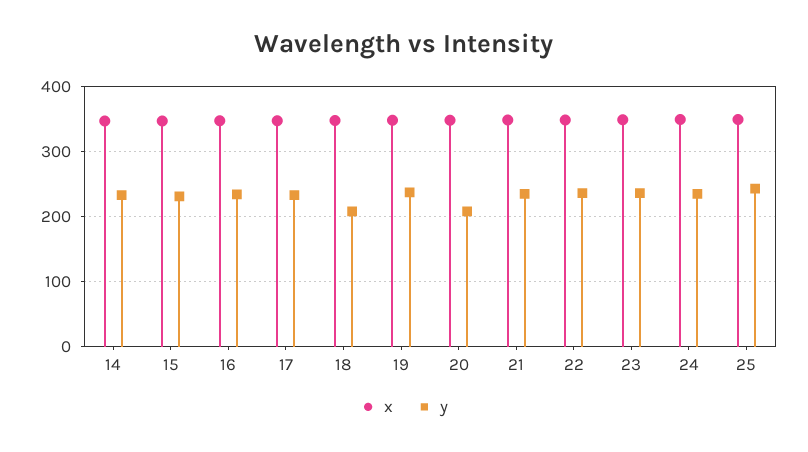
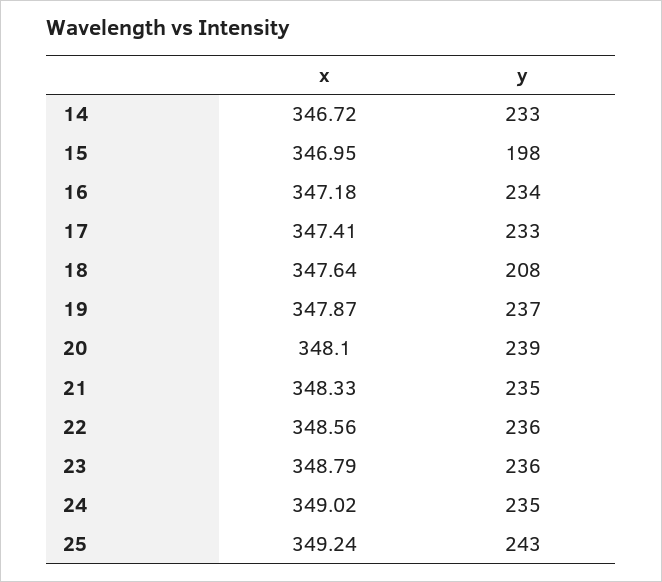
y, 15: 230 -> 198
y, 20: 210 -> 239

